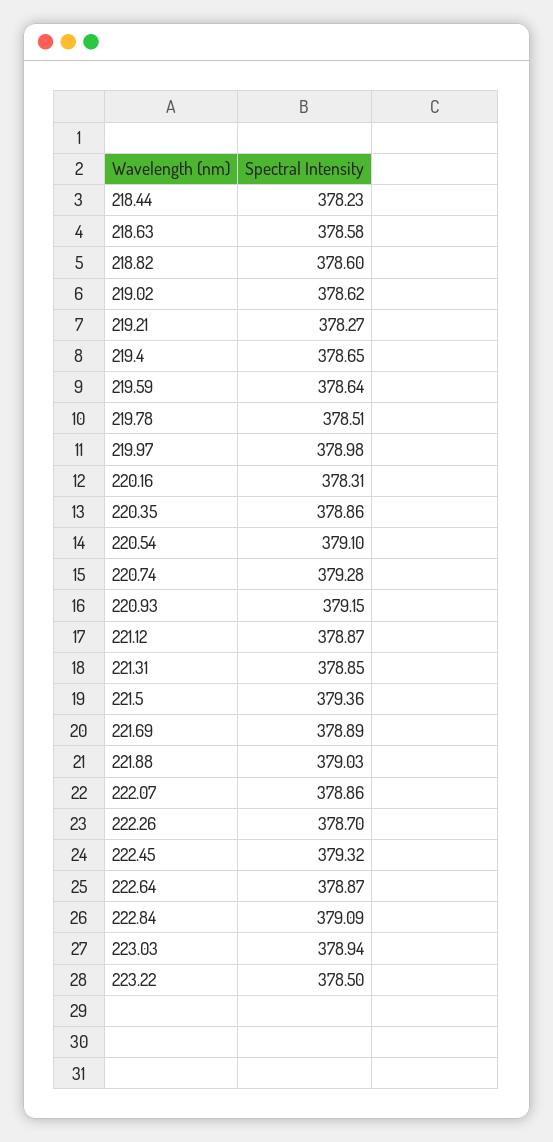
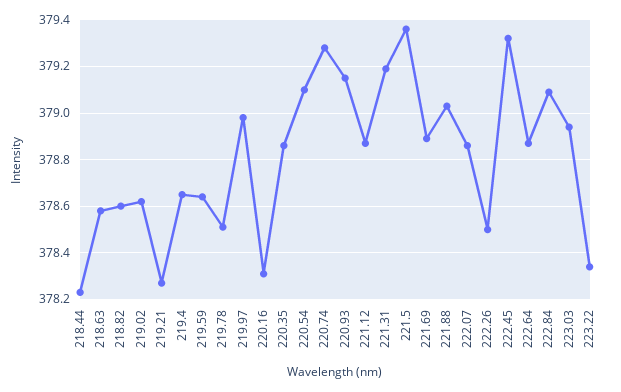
221.31: 378.85 -> 379.2
222.26: 378.7 -> 378.5
223.22: 378.5 -> 378.35

